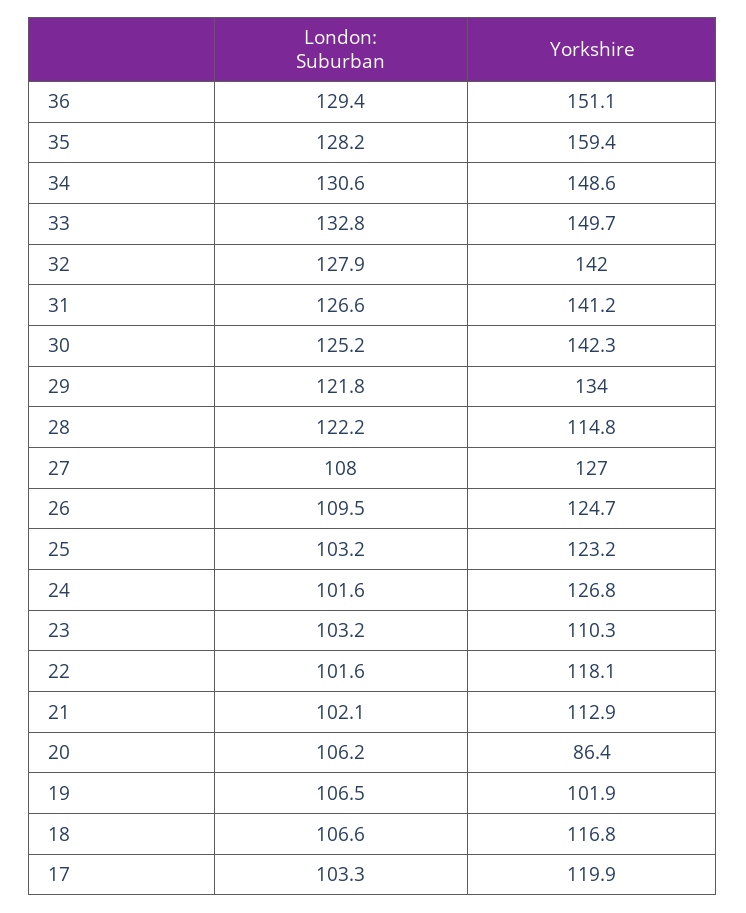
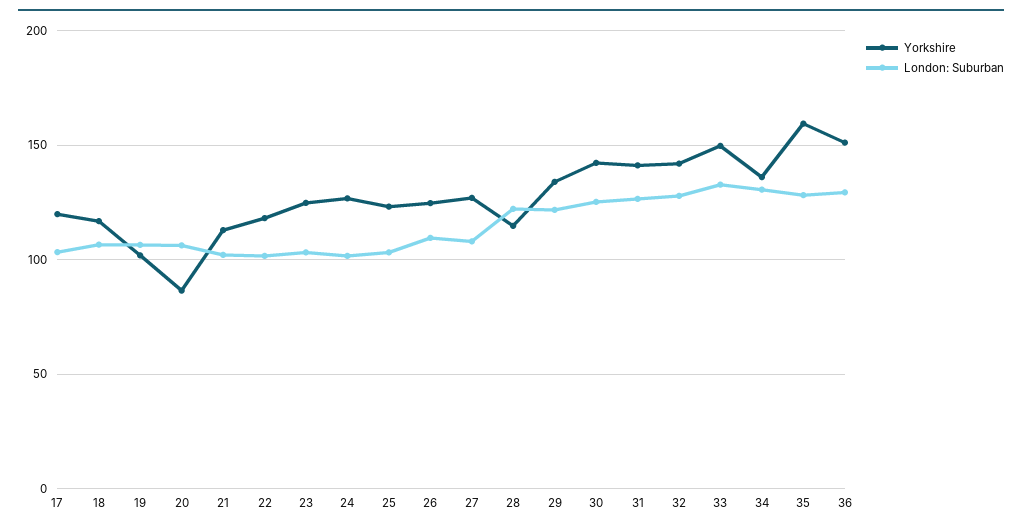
Yorkshire, 34: 148.6 -> 135
Yorkshire, 23: 110.3 -> 125

